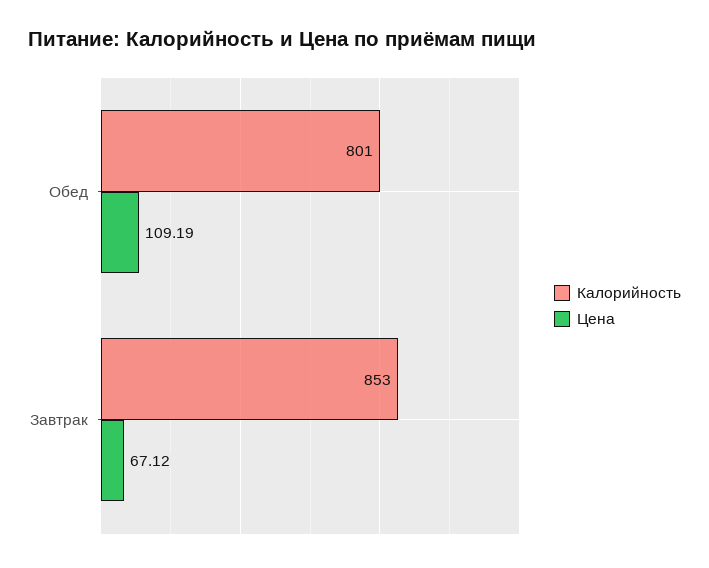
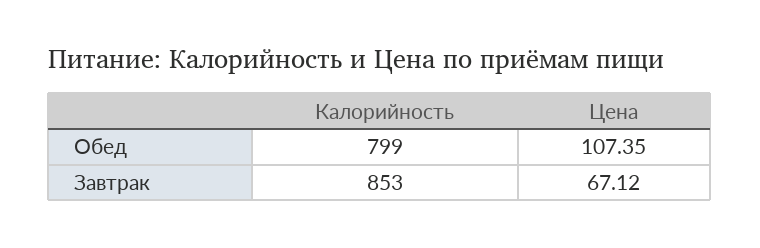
Калорийность, Обед: 801 -> 799
Цена, Обед: 109.19 -> 107.35

